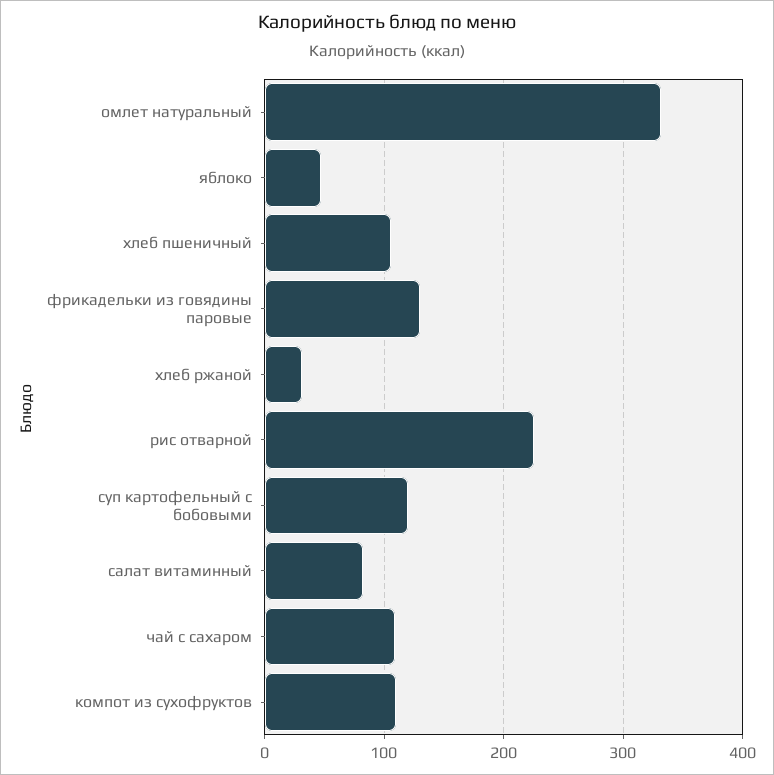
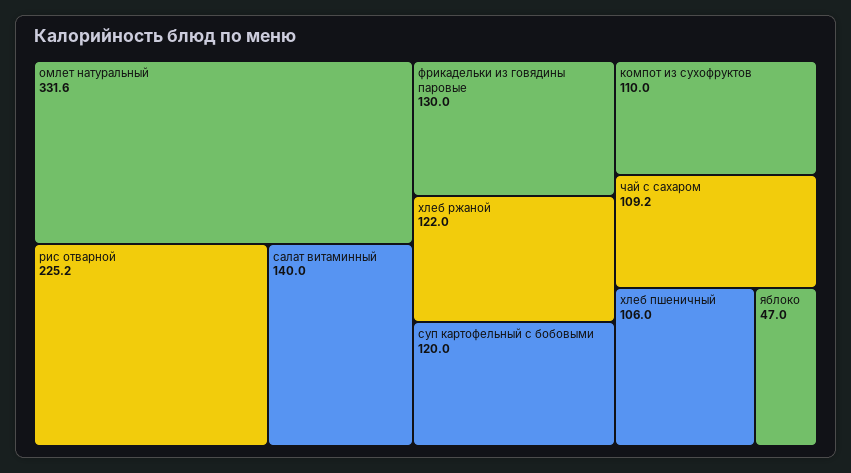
хлеб ржаной: 30 -> 122
салат витаминный: 80 -> 140

